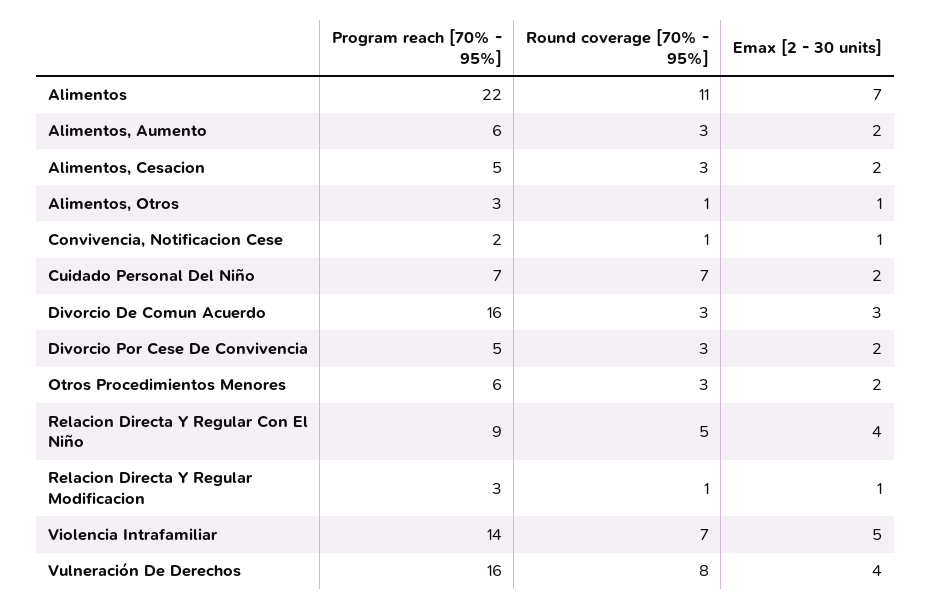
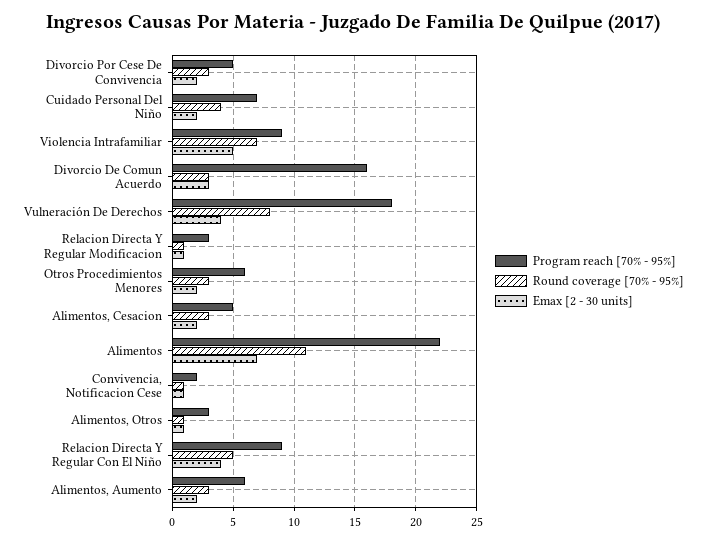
Round coverage [70% - 95%], Cuidado Personal Del Niño: 7 -> 4
Program reach [70% - 95%], Violencia Intrafamiliar: 14 -> 9
Program reach [70% - 95%], Vulneración De Derechos: 16 -> 18

